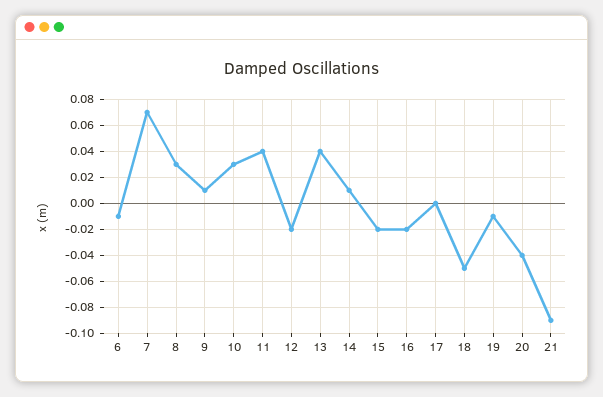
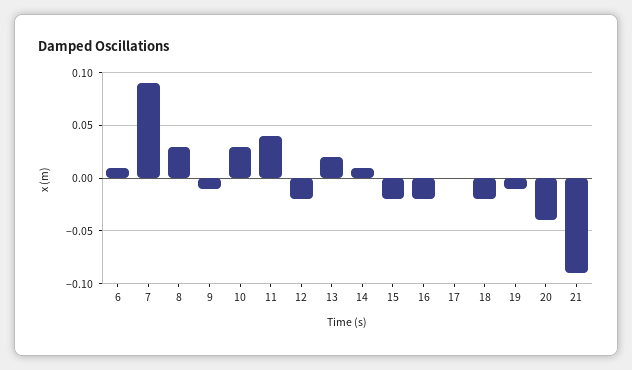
6: -0.01 -> 0.01
7: 0.07 -> 0.09
9: 0.01 -> -0.01
13: 0.04 -> 0.02
18: -0.05 -> -0.02

